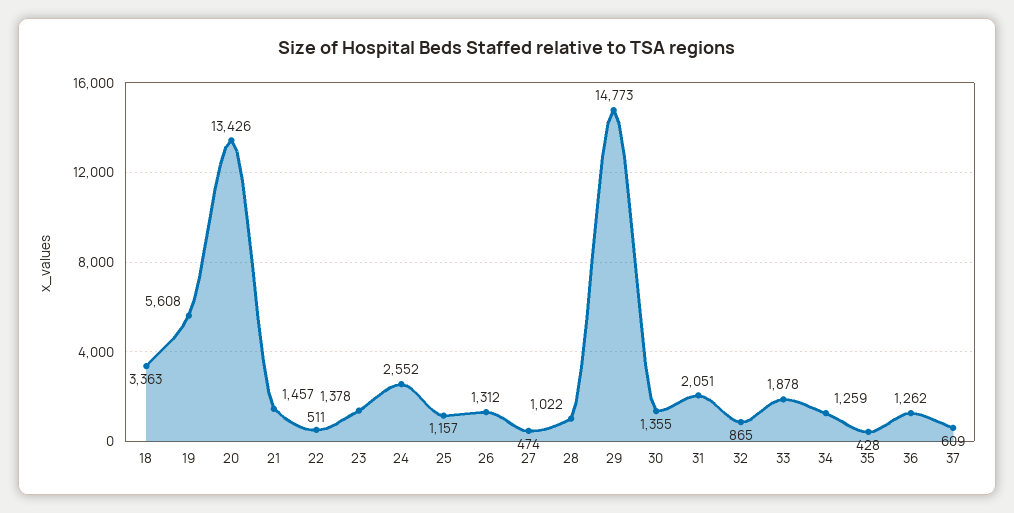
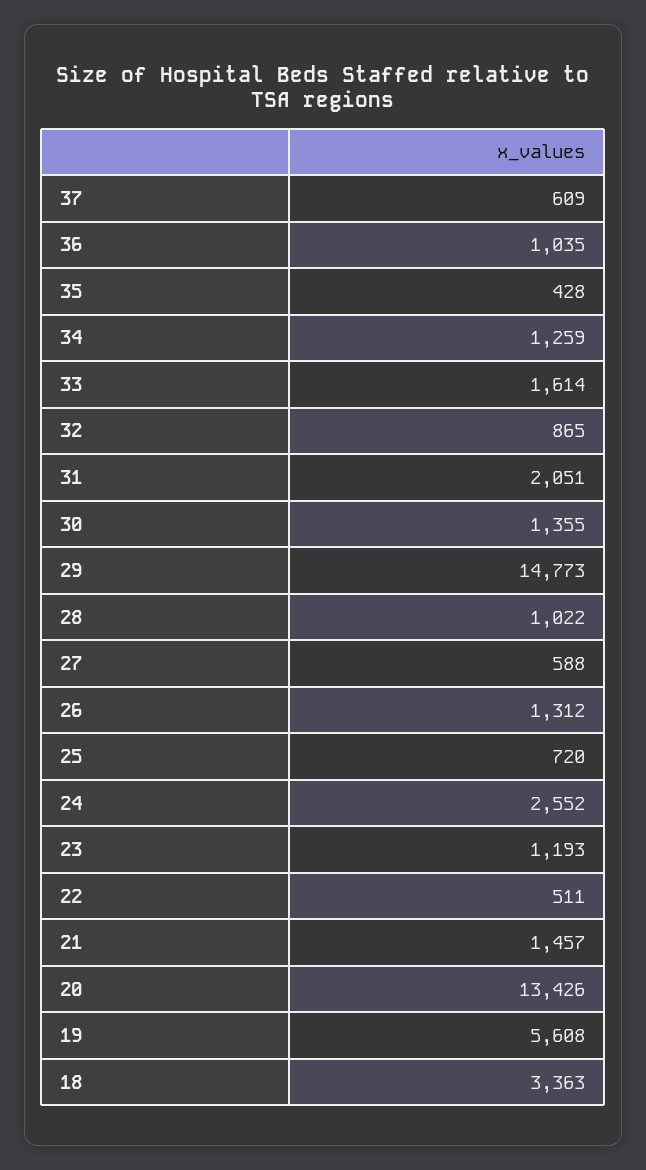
23: 1378 -> 1193
25: 1157 -> 720
27: 474 -> 588
33: 1878 -> 1614
36: 1262 -> 1035

